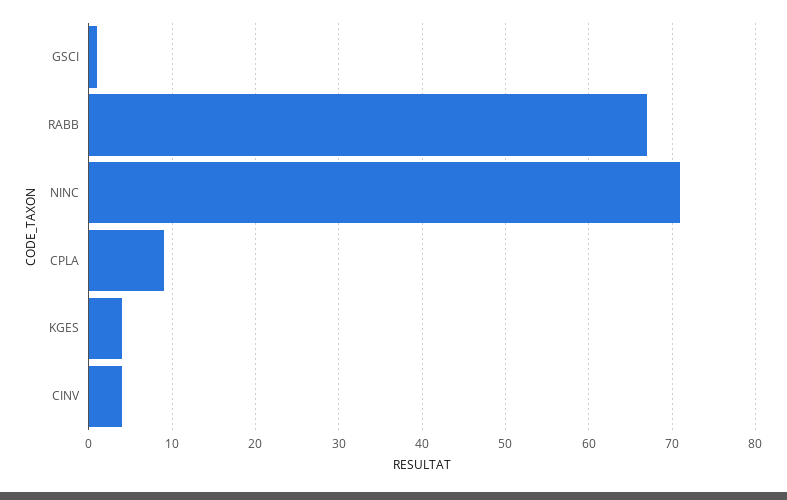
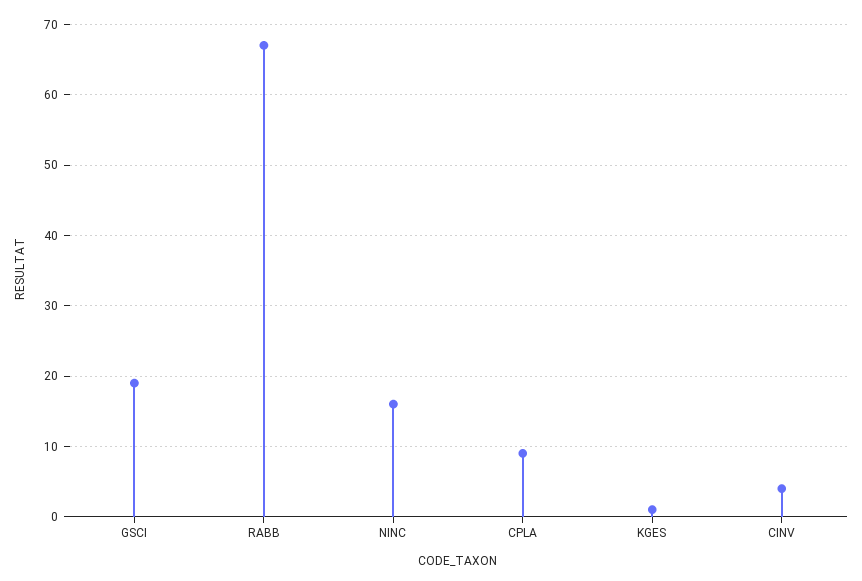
GSCI: 1 -> 19
NINC: 71 -> 16
KGES: 4 -> 1

